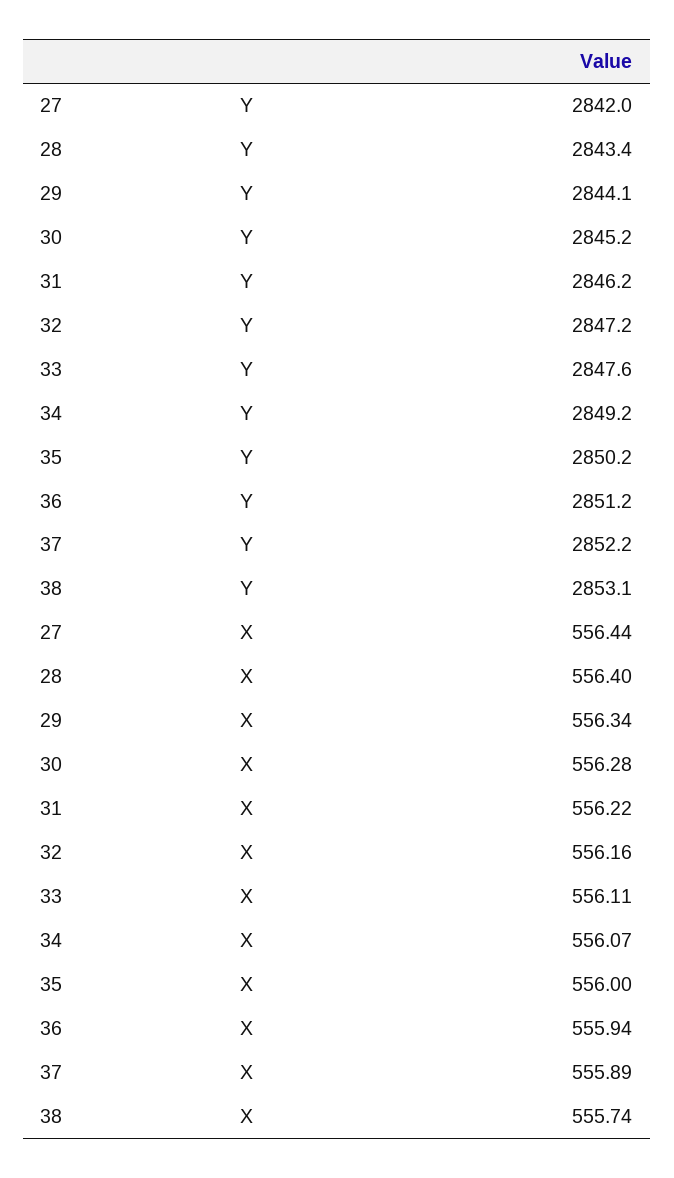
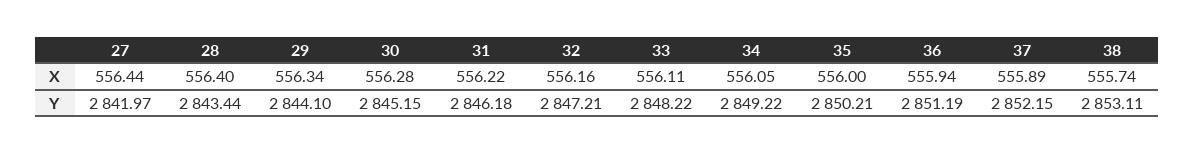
33, Y: 2847.6 -> 2848.22
34, X: 556.07 -> 556.05

